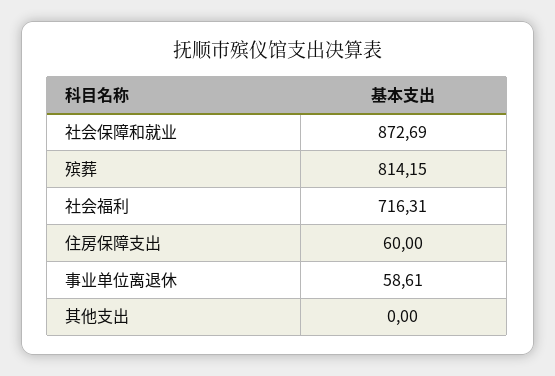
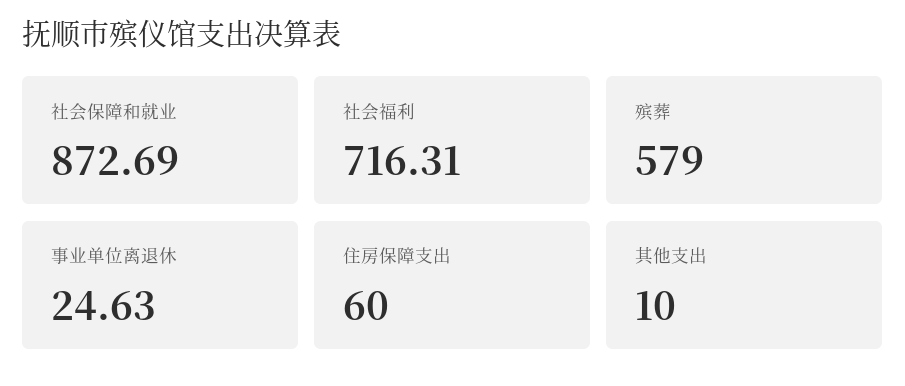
殡葬: 814.15 -> 579
事业单位离退休: 58.61 -> 24.63
其他支出: 0 -> 10

